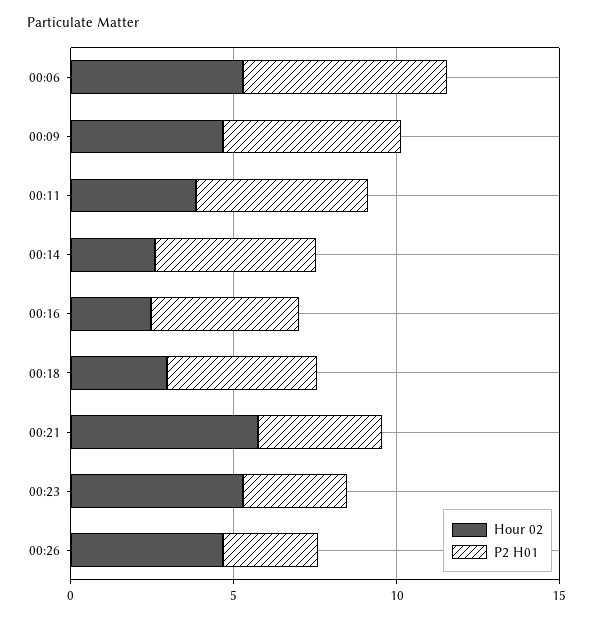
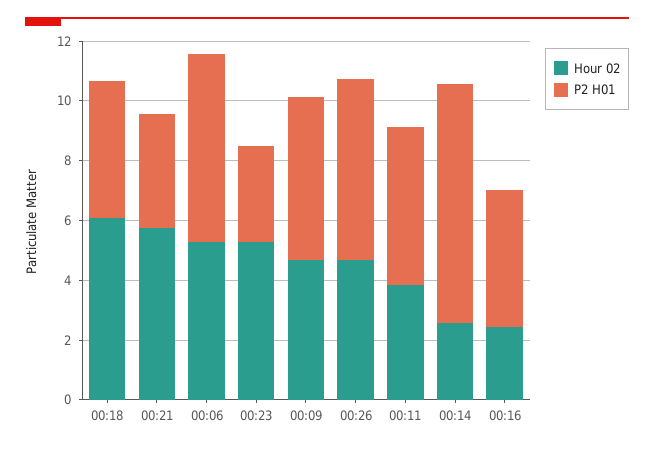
P2 H01, 00:14: 5 -> 8
Hour 02, 00:18: 3 -> 6
P2 H01, 00:26: 3 -> 6

